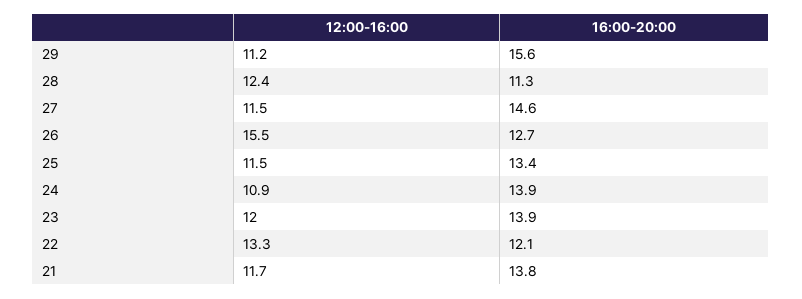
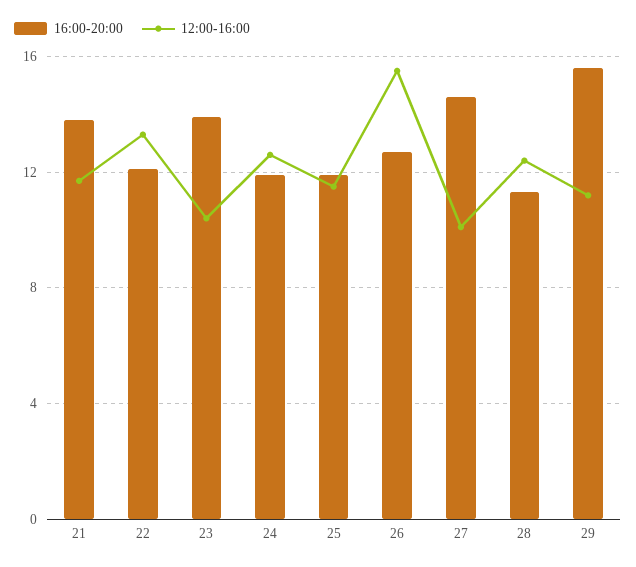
12:00-16:00, 27: 11.5 -> 10
16:00-20:00, 25: 13.4 -> 12
12:00-16:00, 24: 10.9 -> 12.5
16:00-20:00, 24: 13.9 -> 12
12:00-16:00, 23: 12 -> 10.5

